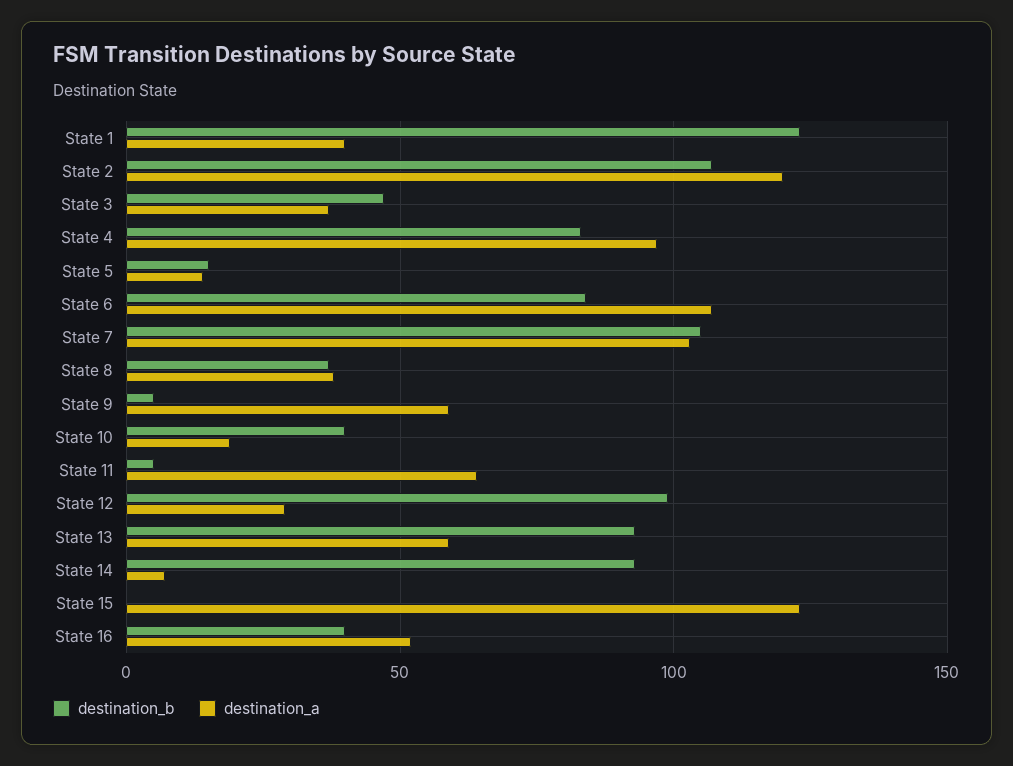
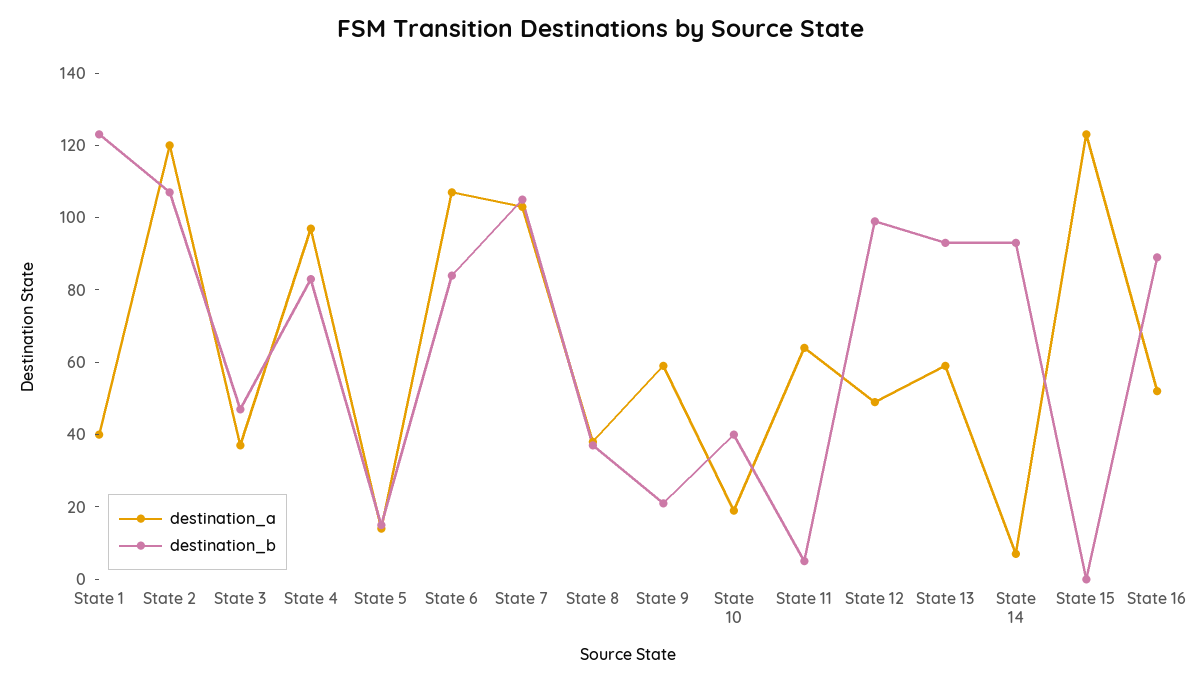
destination_b, State 9: 5 -> 20
destination_a, State 12: 30 -> 50
destination_b, State 16: 40 -> 90

